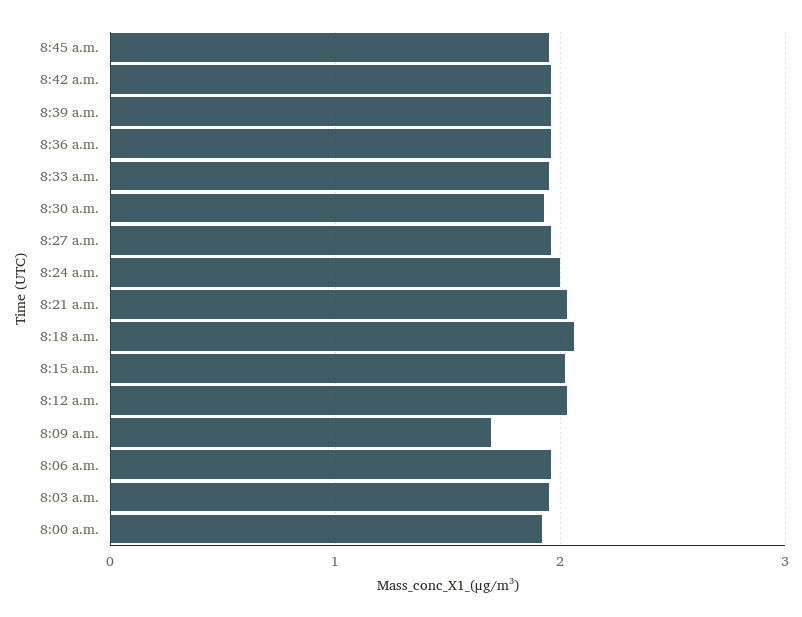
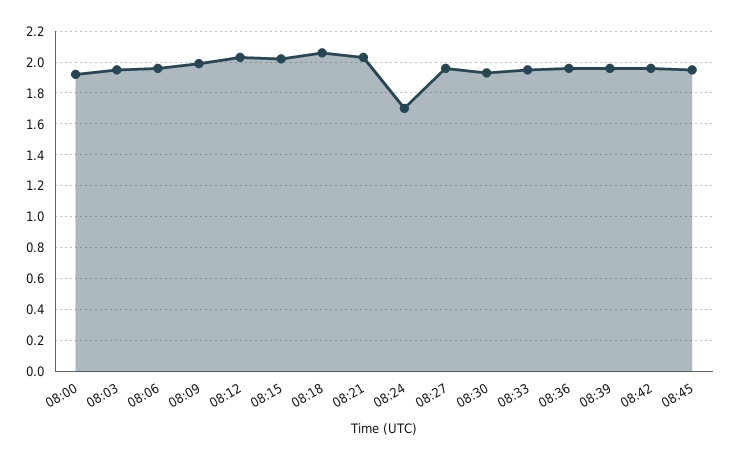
8:24 a.m.: 2 -> 1.7
8:09 a.m.: 1.7 -> 2

